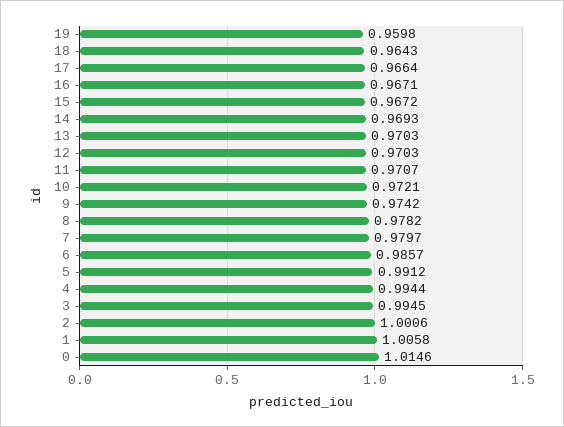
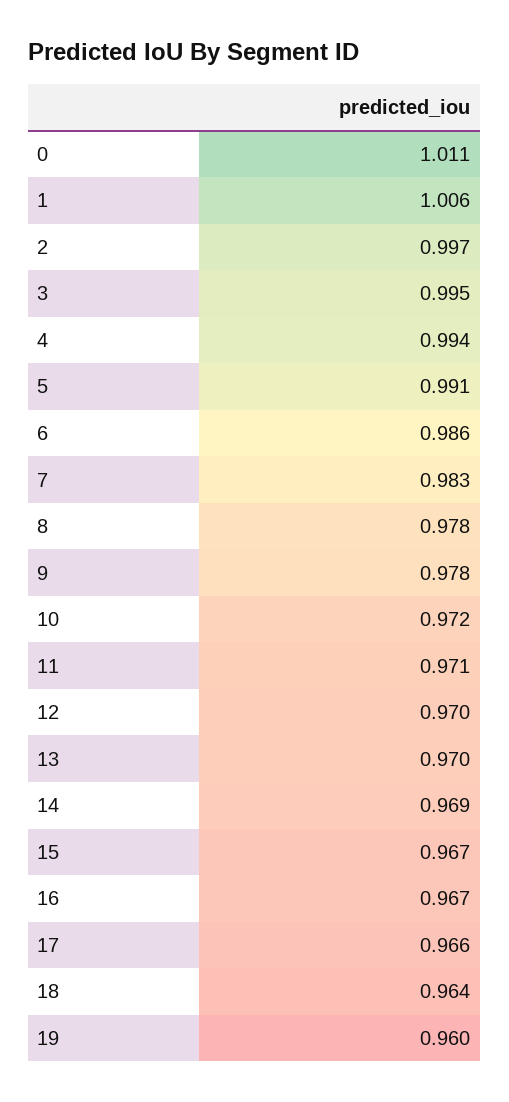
9: 0.9742 -> 0.978
7: 0.9797 -> 0.983
2: 1.0006 -> 0.997
0: 1.0146 -> 1.011

